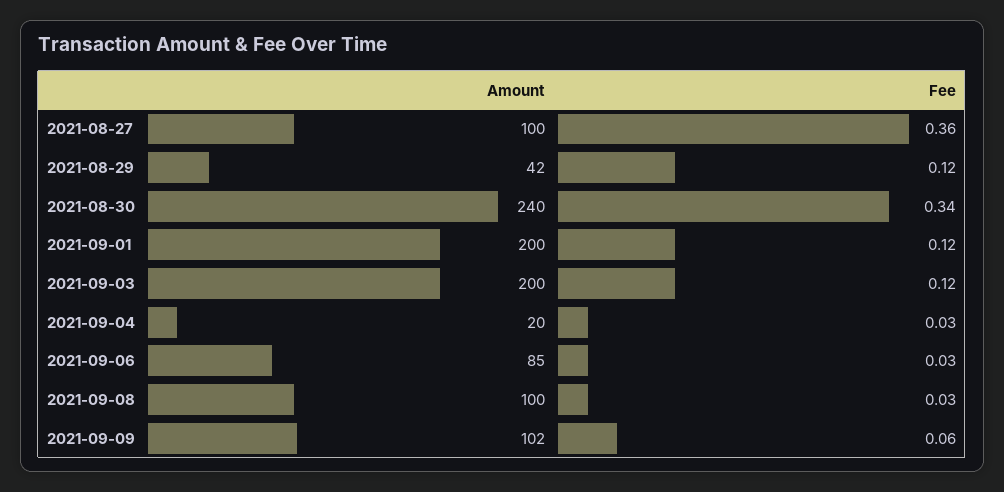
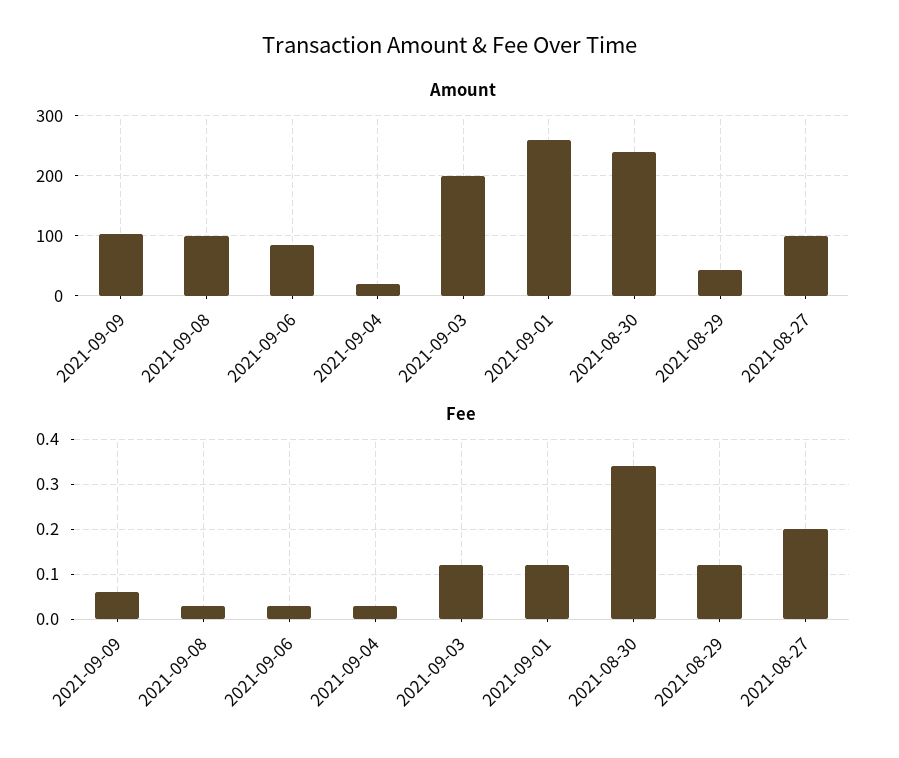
Fee, 2021-08-27: 0.36 -> 0.2
Amount, 2021-09-01: 200 -> 260

